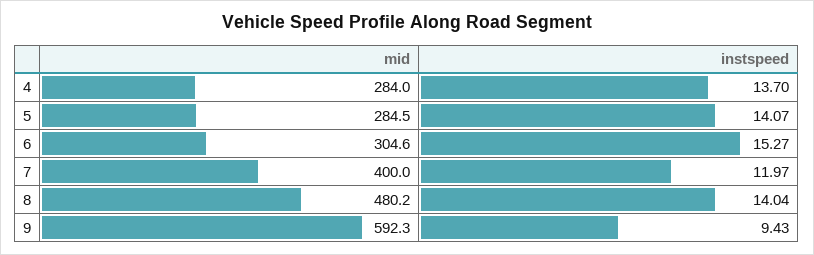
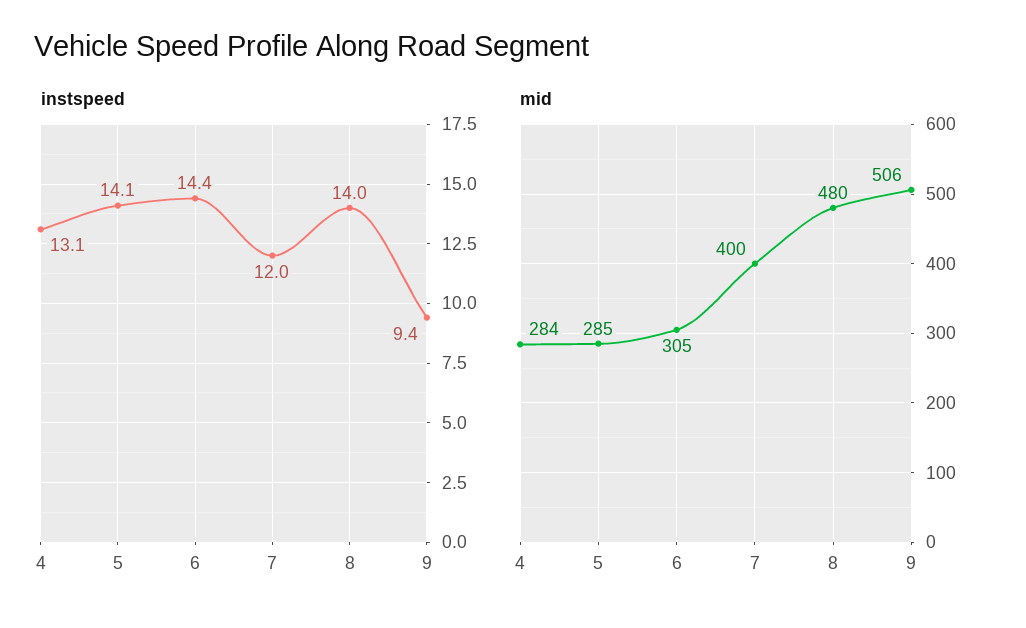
instspeed, 4: 13.7 -> 13.1
instspeed, 6: 15.27 -> 14.4
mid, 9: 592.3 -> 506

